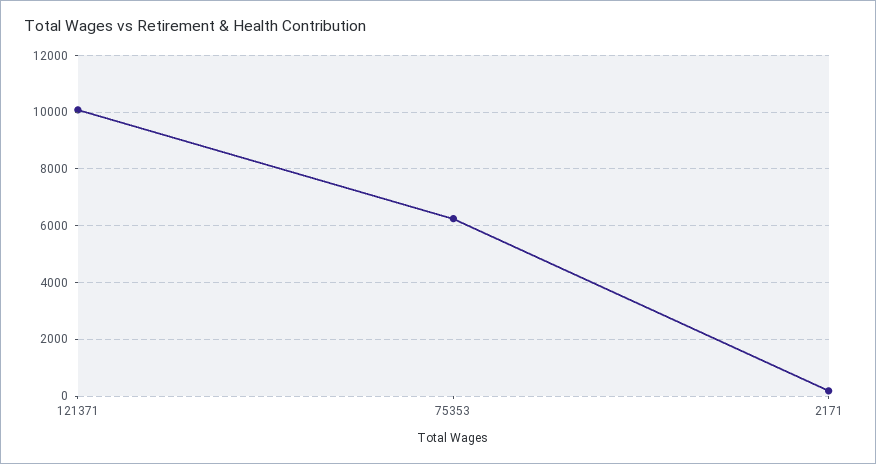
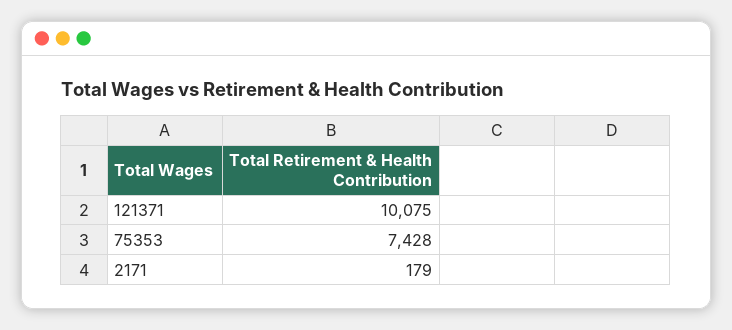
75353: 6250 -> 7428

